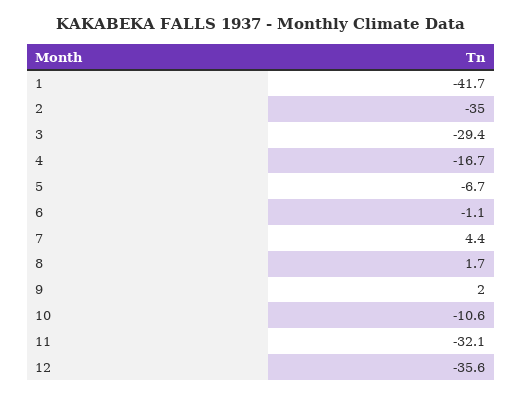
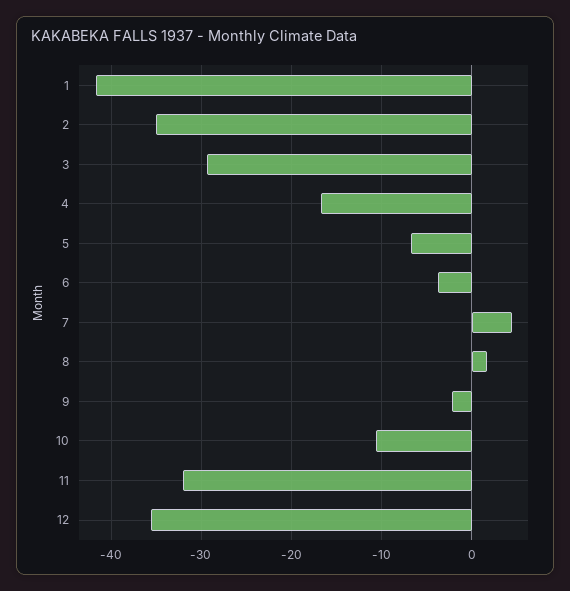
6: -1.1 -> -4
9: 2 -> -2

